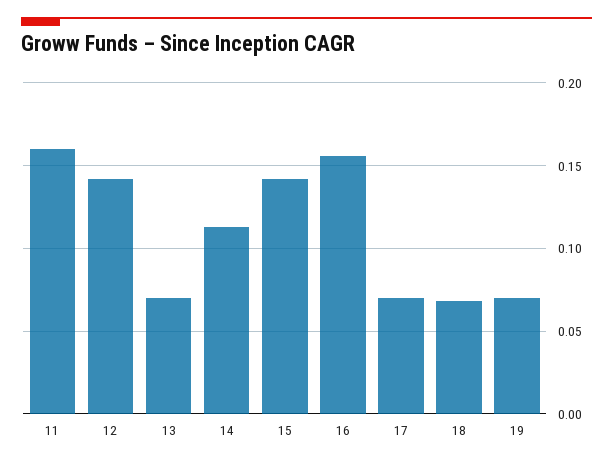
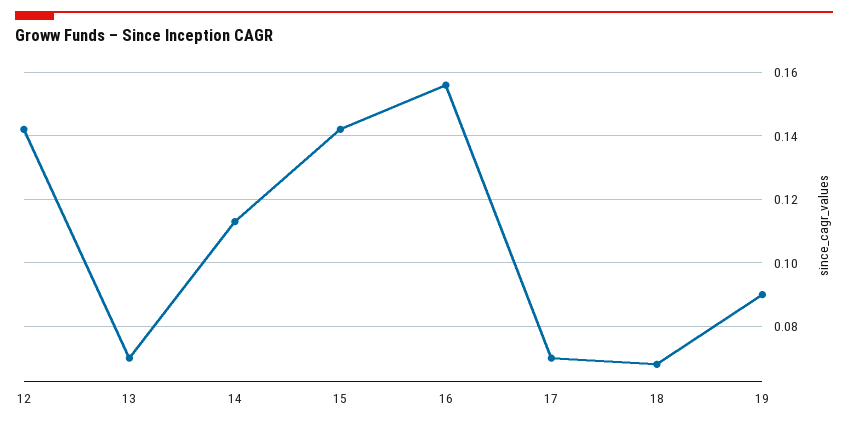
11: 0.16 -> none
19: 0.07 -> 0.09

